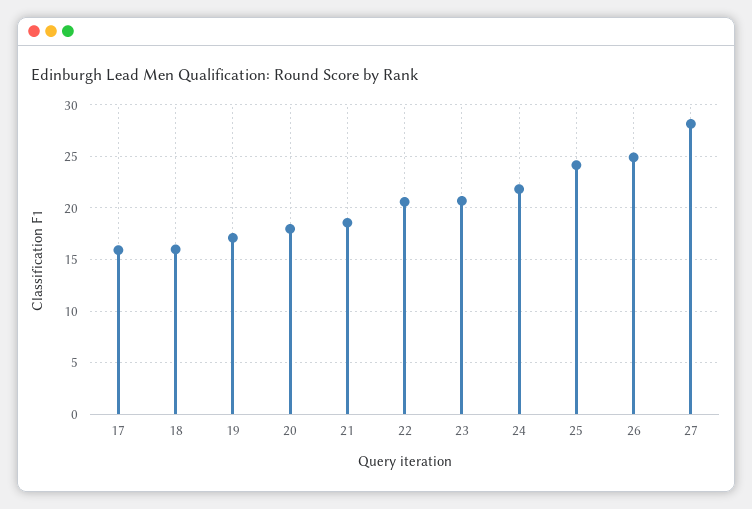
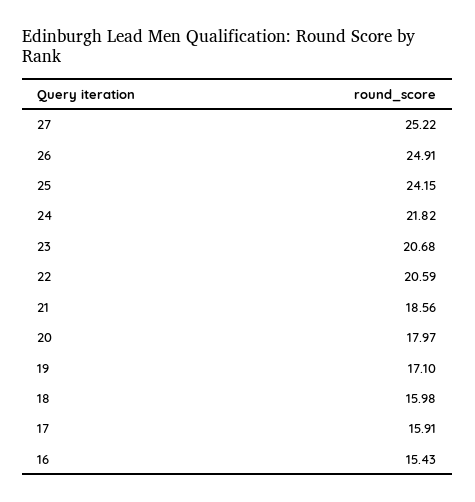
27: 28 -> 25.22
16: none -> 15.43

